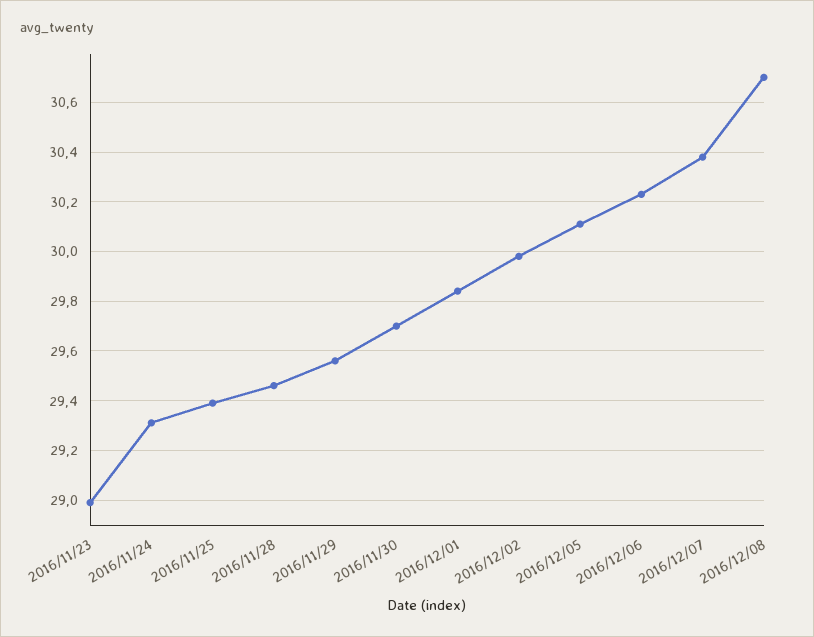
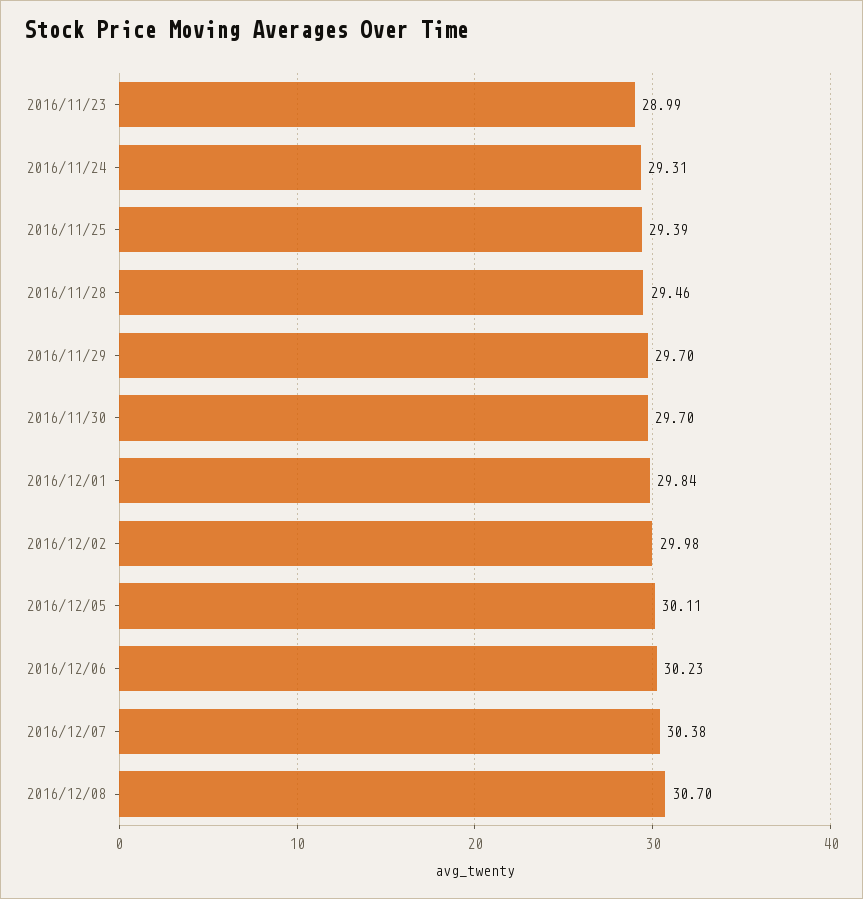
2016/11/29: 29.55 -> 29.7

